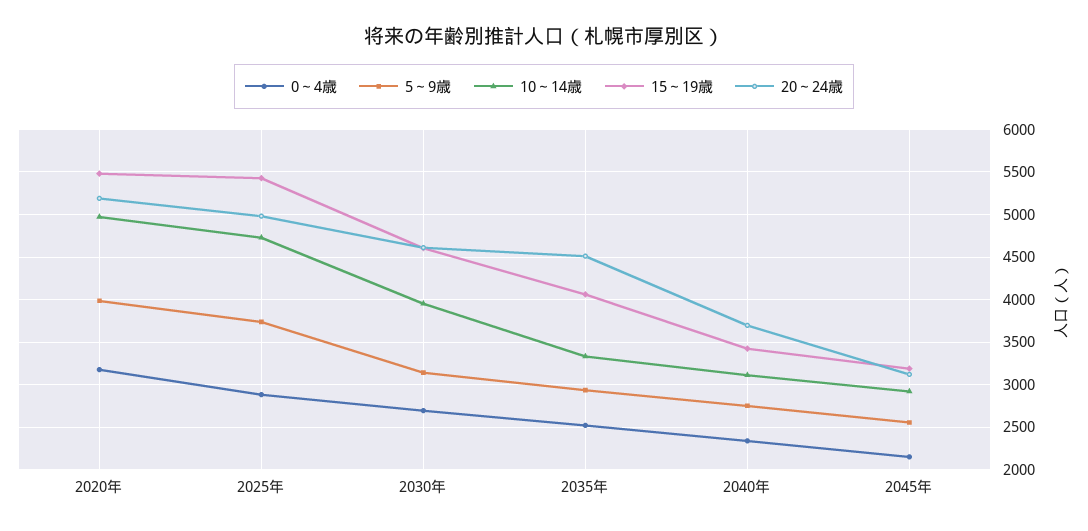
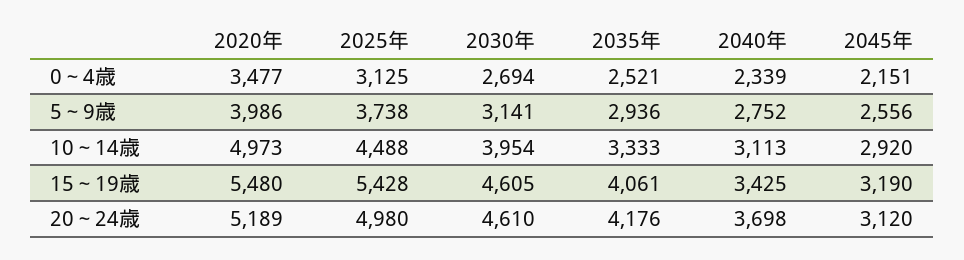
0～4歳, 2020年: 3200 -> 3477
0～4歳, 2025年: 2900 -> 3125
10～14歳, 2025年: 4700 -> 4488
20～24歳, 2035年: 4500 -> 4176

